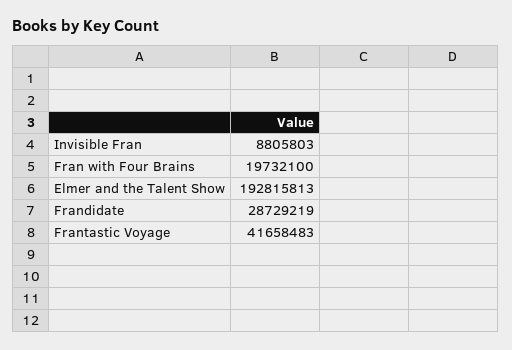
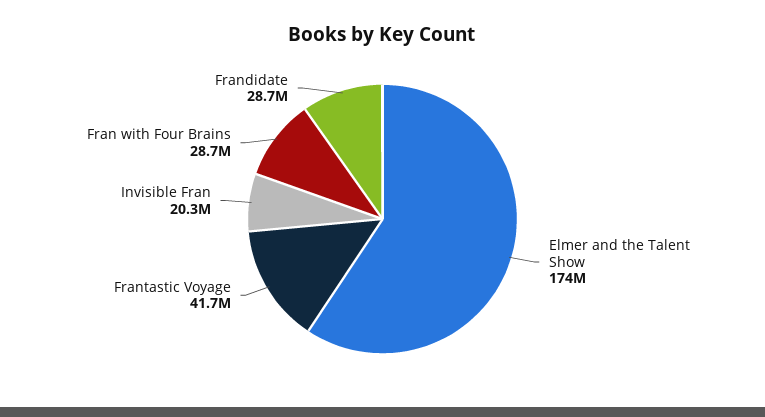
Invisible Fran: 8805803 -> 20300000
Fran with Four Brains: 19732100 -> 28700000
Elmer and the Talent Show: 192815813 -> 174000000

